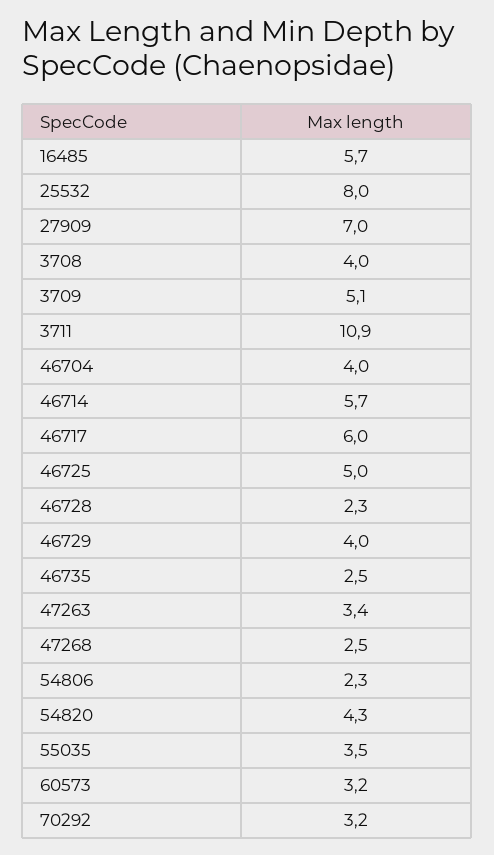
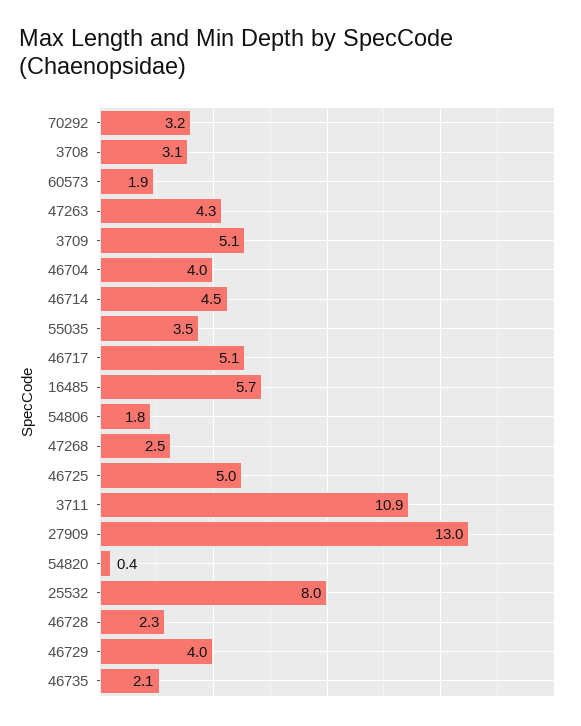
27909: 7 -> 13
3708: 4 -> 3.1
46714: 5.7 -> 4.5
46717: 6 -> 5.1
46735: 2.5 -> 2.1
47263: 3.4 -> 4.3
54806: 2.3 -> 1.8
54820: 4.3 -> 0.4
60573: 3.2 -> 1.9

